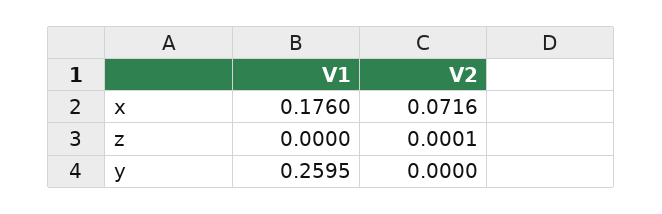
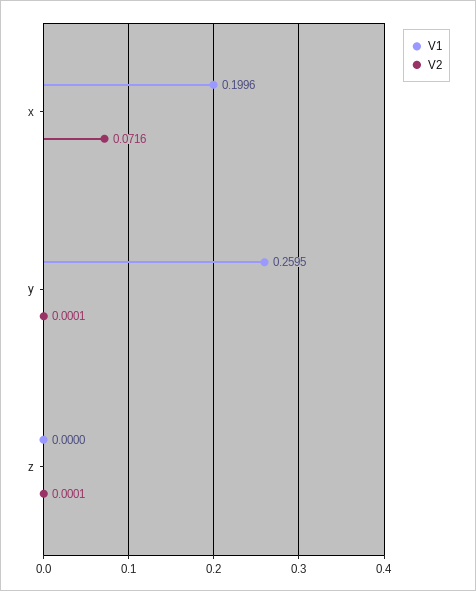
V1, x: 0.176 -> 0.1996
V2, y: 0 -> 0.0001

